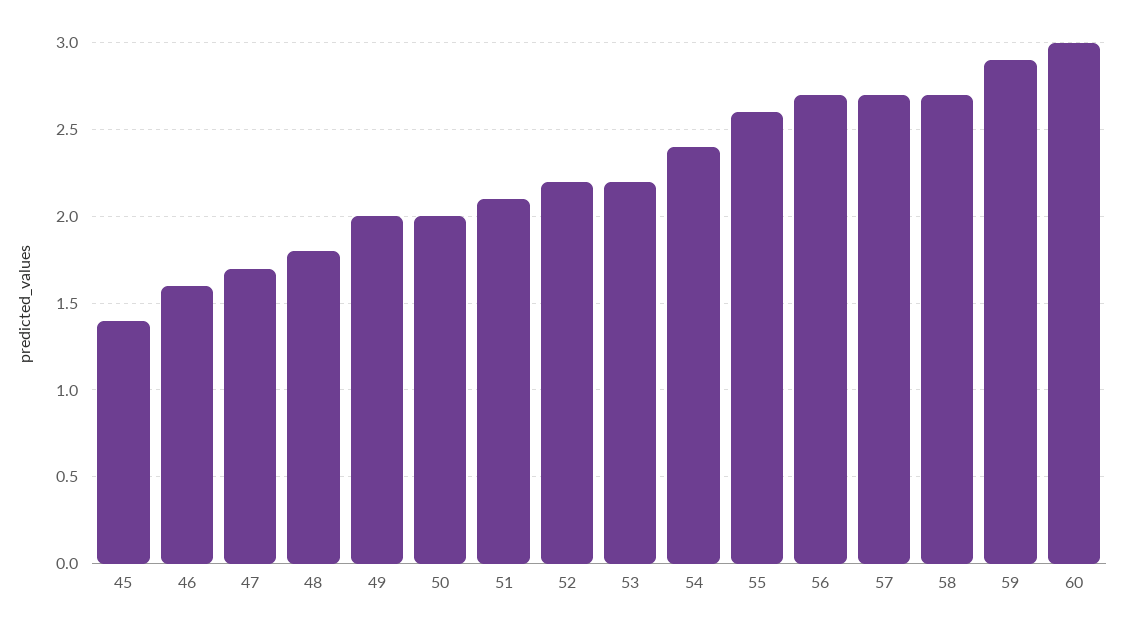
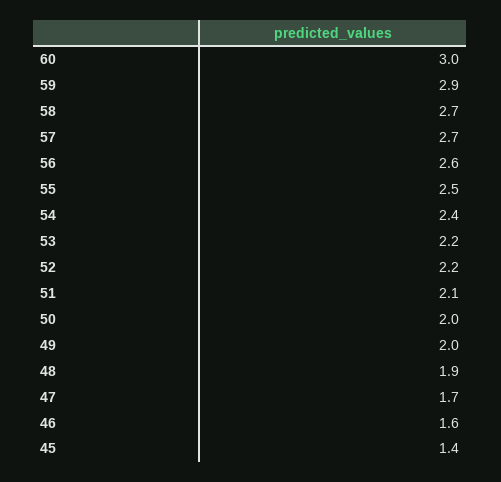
48: 1.8 -> 1.9
55: 2.6 -> 2.5
56: 2.7 -> 2.6

